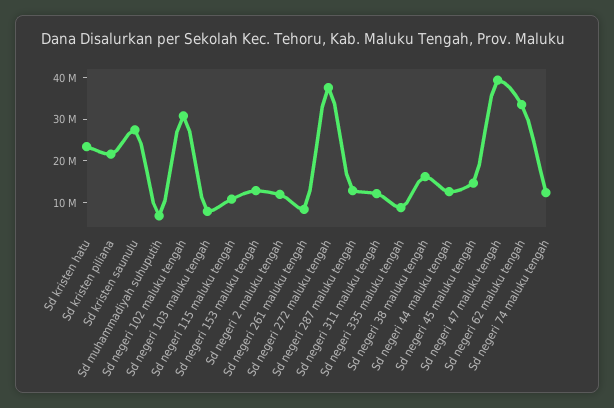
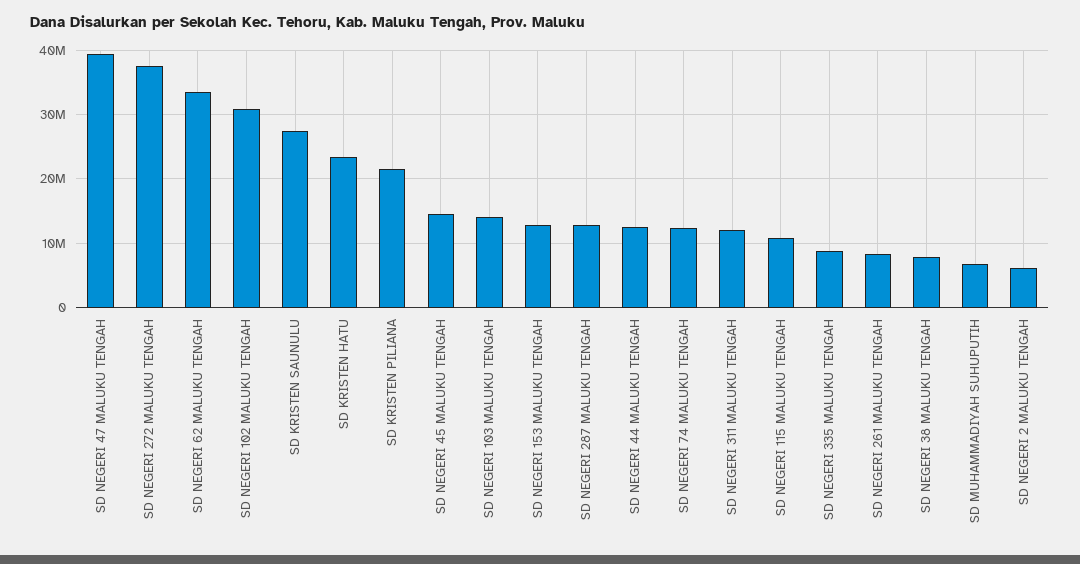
Sd negeri 103 maluku tengah: 8000000 -> 14000000
Sd negeri 2 maluku tengah: 12000000 -> 6000000
Sd negeri 38 maluku tengah: 16000000 -> 8000000

